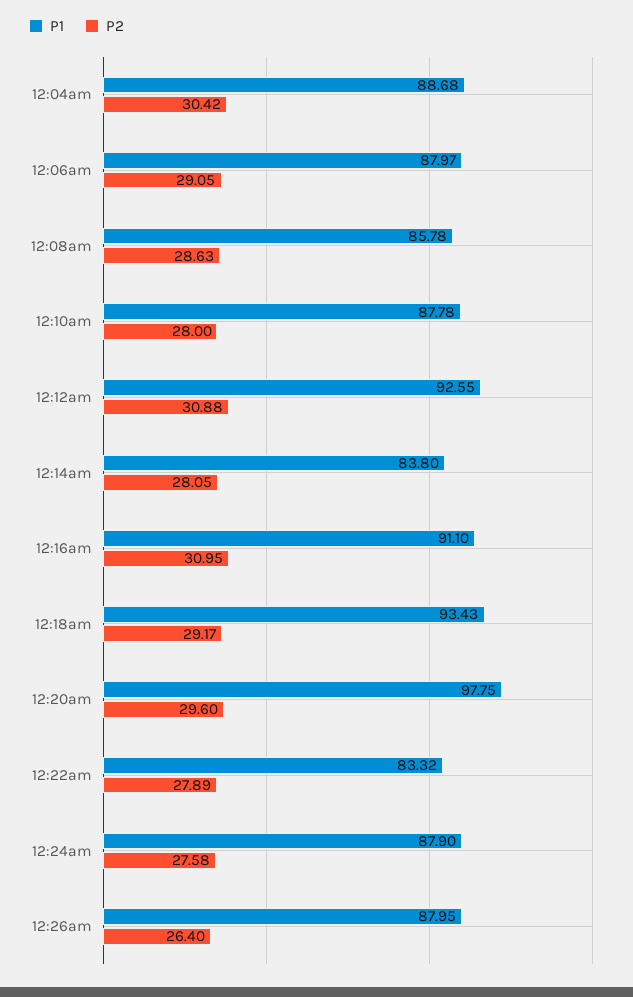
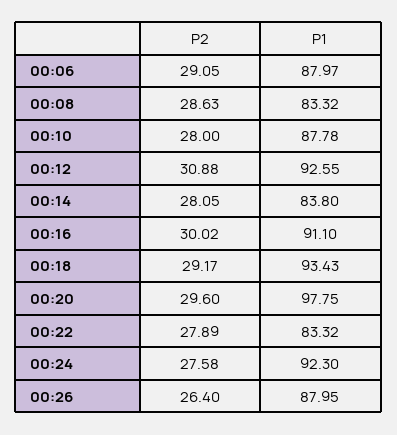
P1, 12:04am: 88.68 -> none
P2, 12:04am: 30.42 -> none
P1, 12:08am: 85.78 -> 83.32
P2, 12:16am: 30.95 -> 30.02
P1, 12:24am: 87.9 -> 92.3

